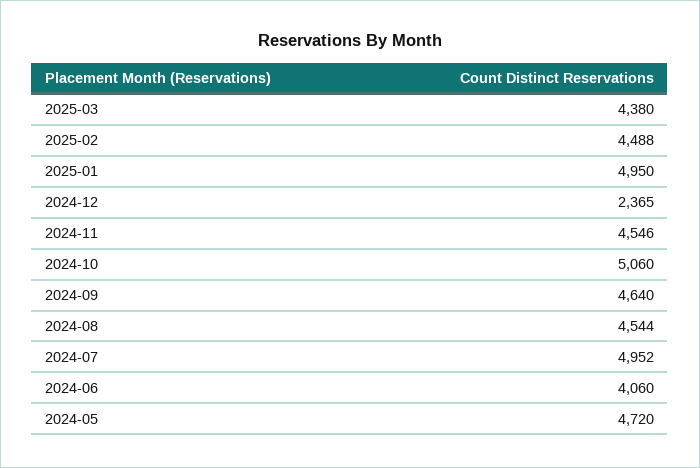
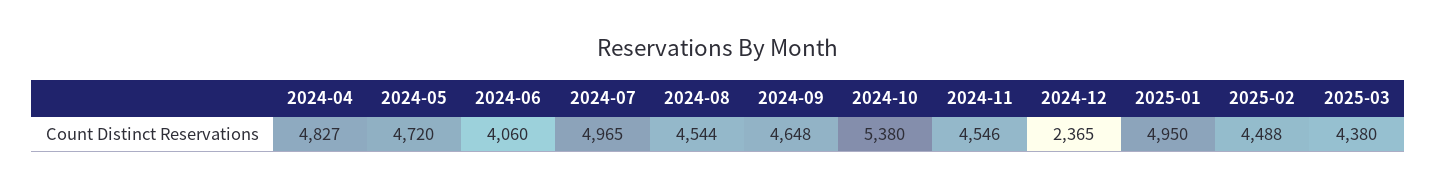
2024-10: 5060 -> 5380
2024-09: 4640 -> 4648
2024-07: 4952 -> 4965
2024-04: none -> 4827

